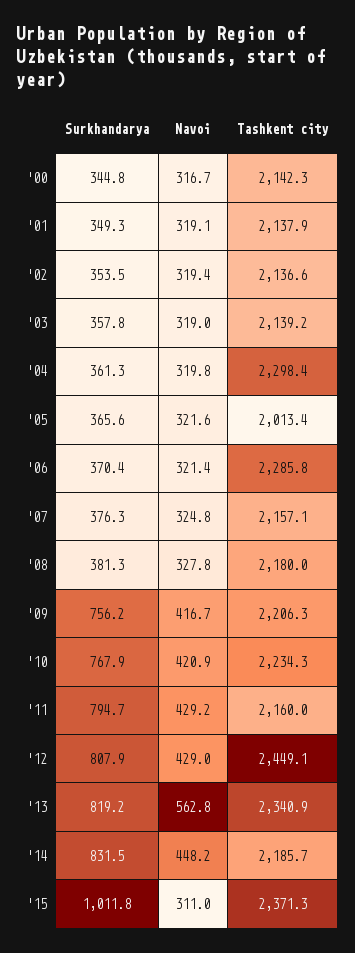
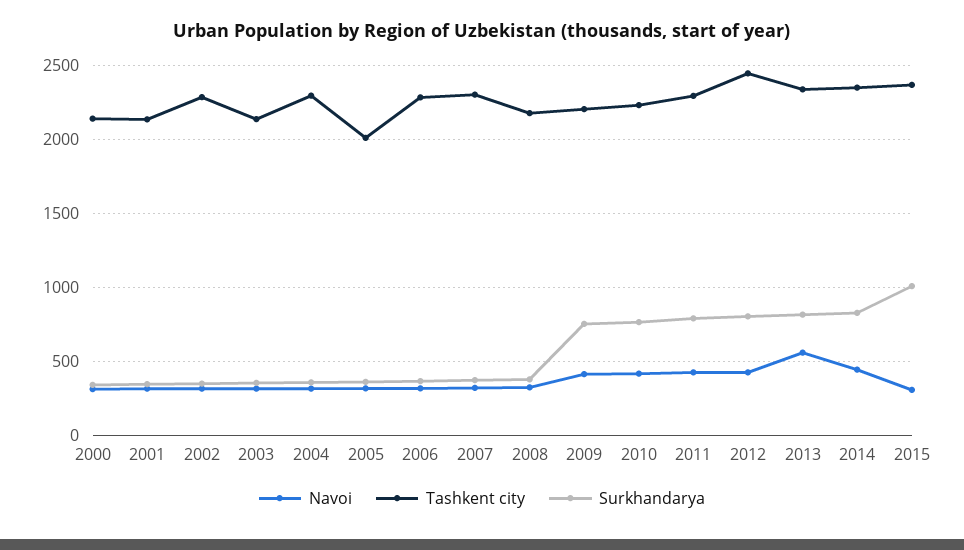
Tashkent city, '02: 2136.6 -> 2300
Tashkent city, '07: 2157.1 -> 2300
Tashkent city, '11: 2160 -> 2300
Tashkent city, '14: 2185.7 -> 2350

